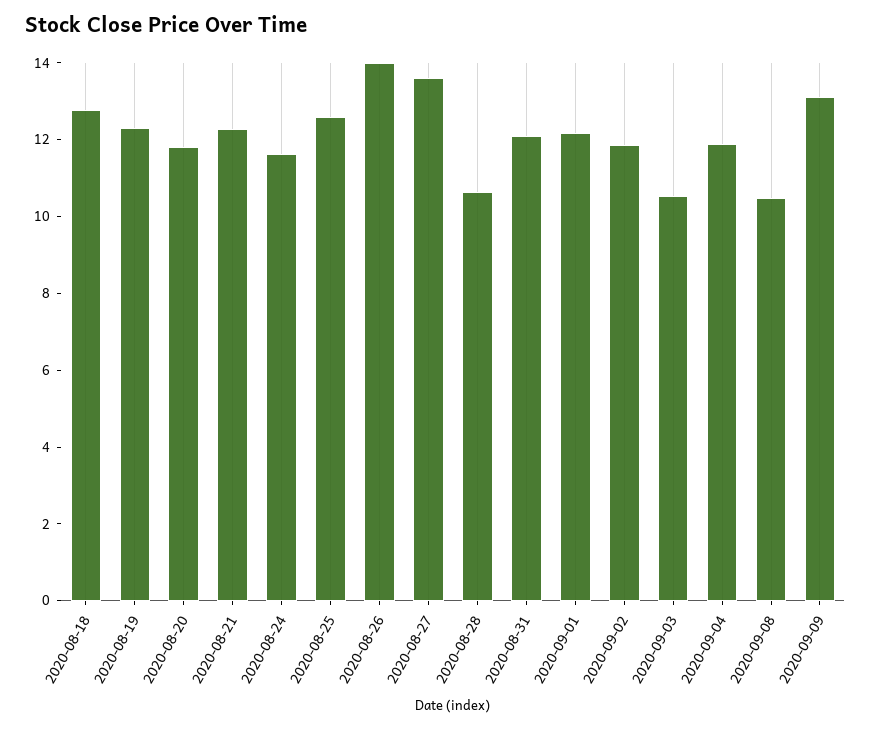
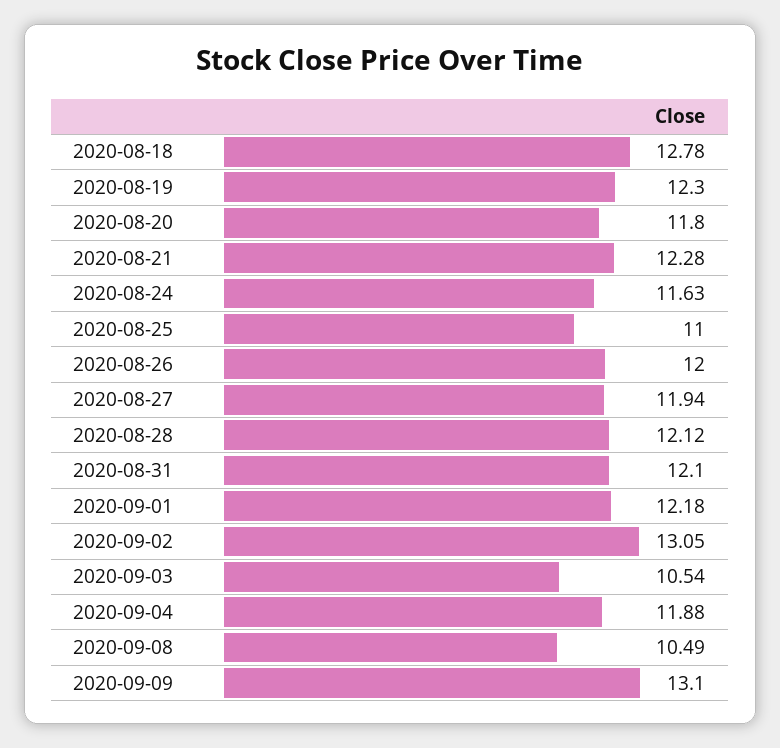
2020-08-25: 12.5 -> 11
2020-08-26: 14 -> 12
2020-08-27: 13.5 -> 11.94
2020-08-28: 10.5 -> 12.12
2020-09-02: 12 -> 13.05

